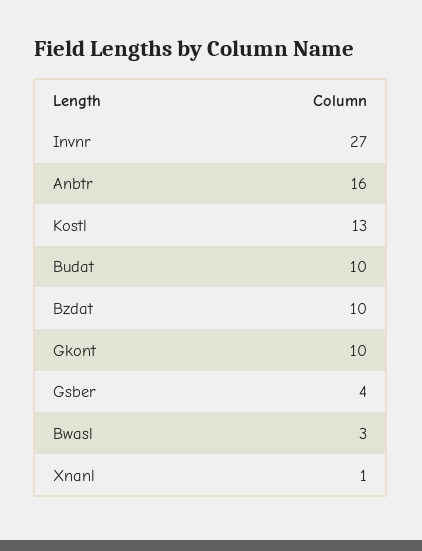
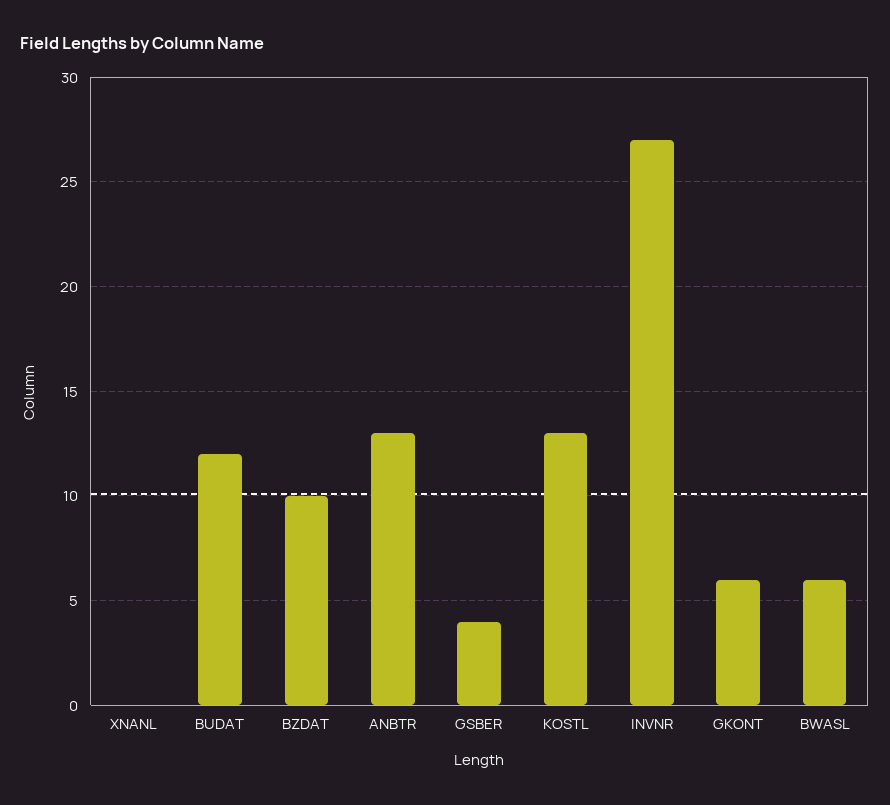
Anbtr: 16 -> 13
Budat: 10 -> 12
Gkont: 10 -> 6
Bwasl: 3 -> 6
Xnanl: 1 -> 0

